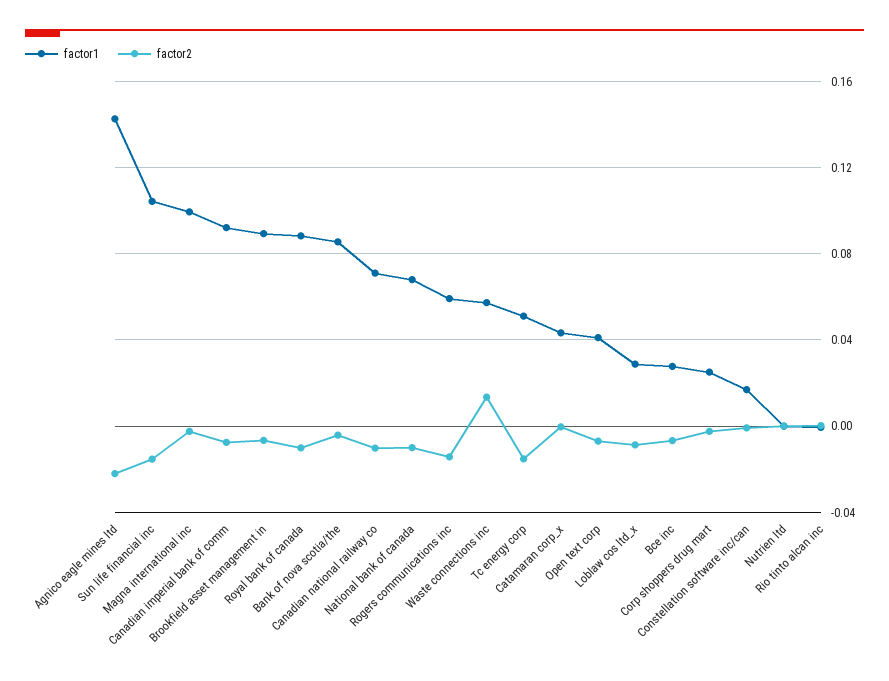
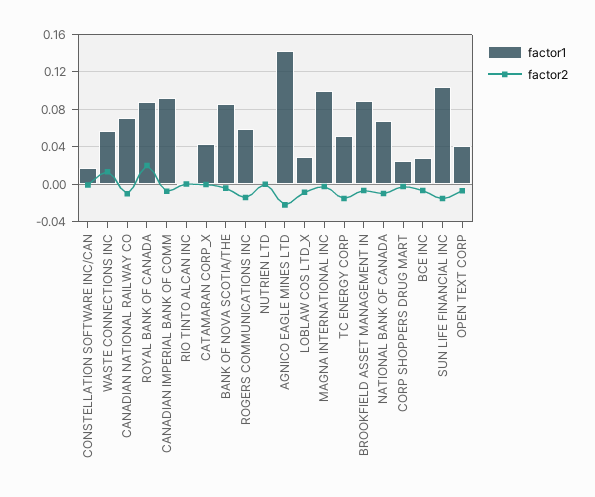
factor2, Royal bank of canada: -0.01 -> 0.02

